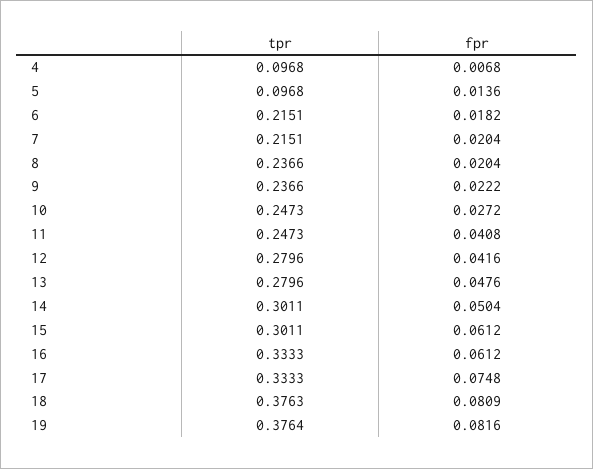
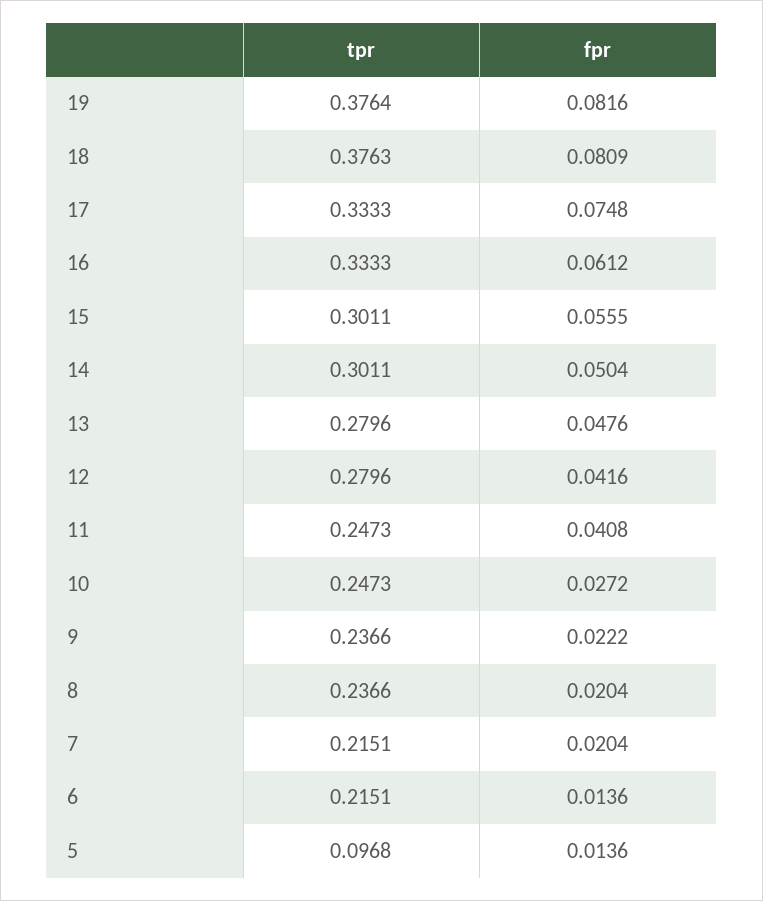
tpr, 4: 0.0968 -> none
fpr, 4: 0.0068 -> none
fpr, 6: 0.0182 -> 0.0136
fpr, 15: 0.0612 -> 0.0555

